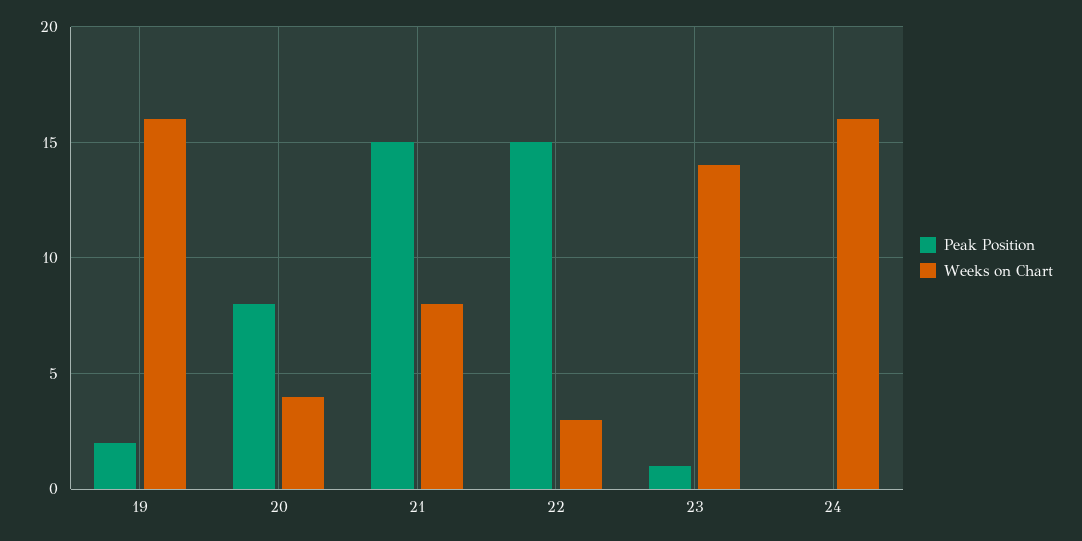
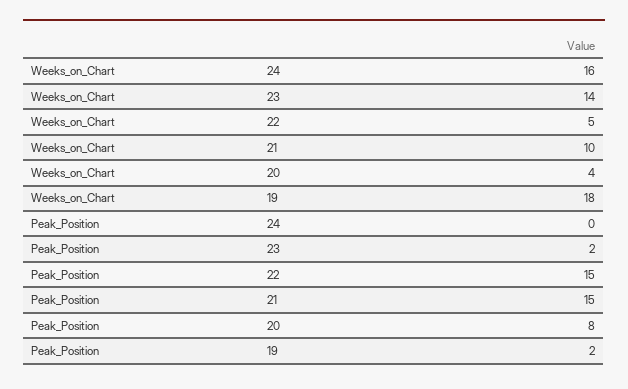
Weeks on Chart, 19: 16 -> 18
Weeks on Chart, 21: 8 -> 10
Weeks on Chart, 22: 3 -> 5
Peak Position, 23: 1 -> 2

